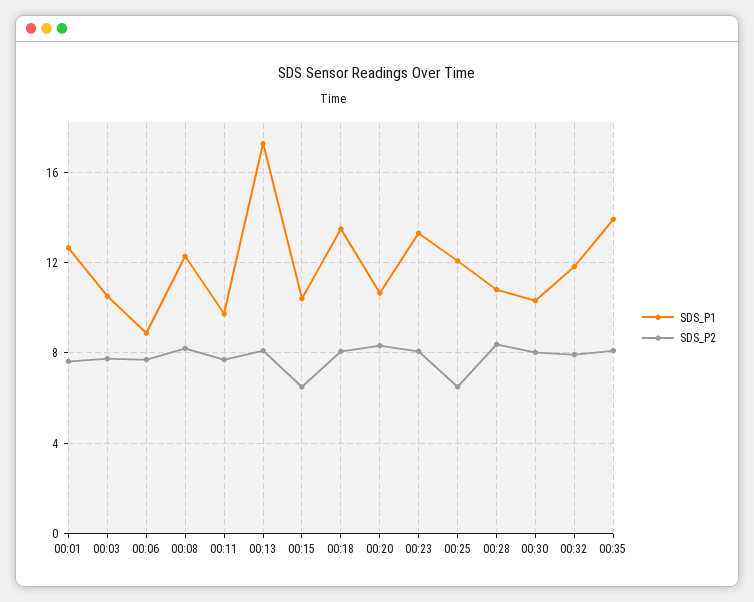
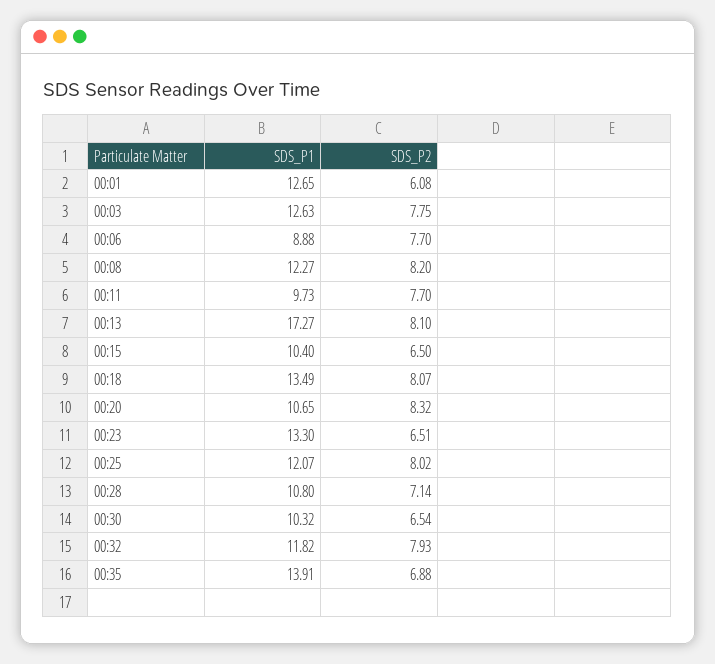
SDS_P2, 00:01: 7.5 -> 6.08
SDS_P1, 00:03: 10.5 -> 12.63
SDS_P2, 00:23: 8 -> 6.51
SDS_P2, 00:25: 6.5 -> 8.02
SDS_P2, 00:28: 8.5 -> 7.14
SDS_P2, 00:30: 8 -> 6.54
SDS_P2, 00:35: 8 -> 6.88

